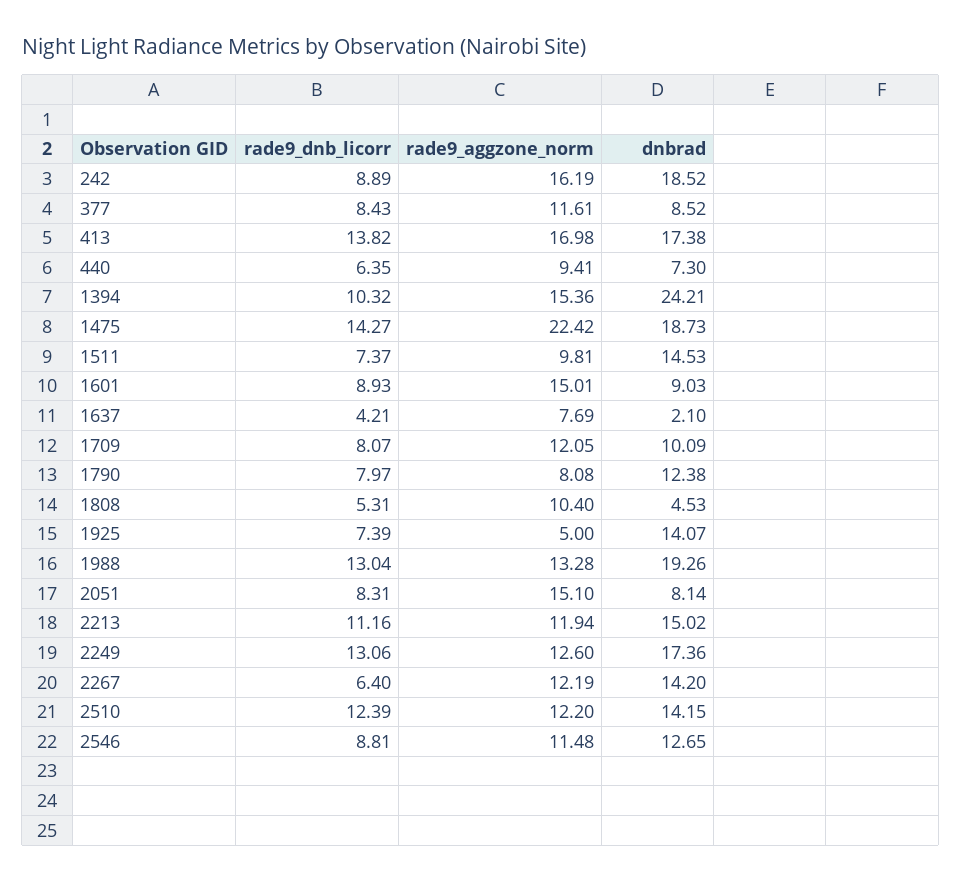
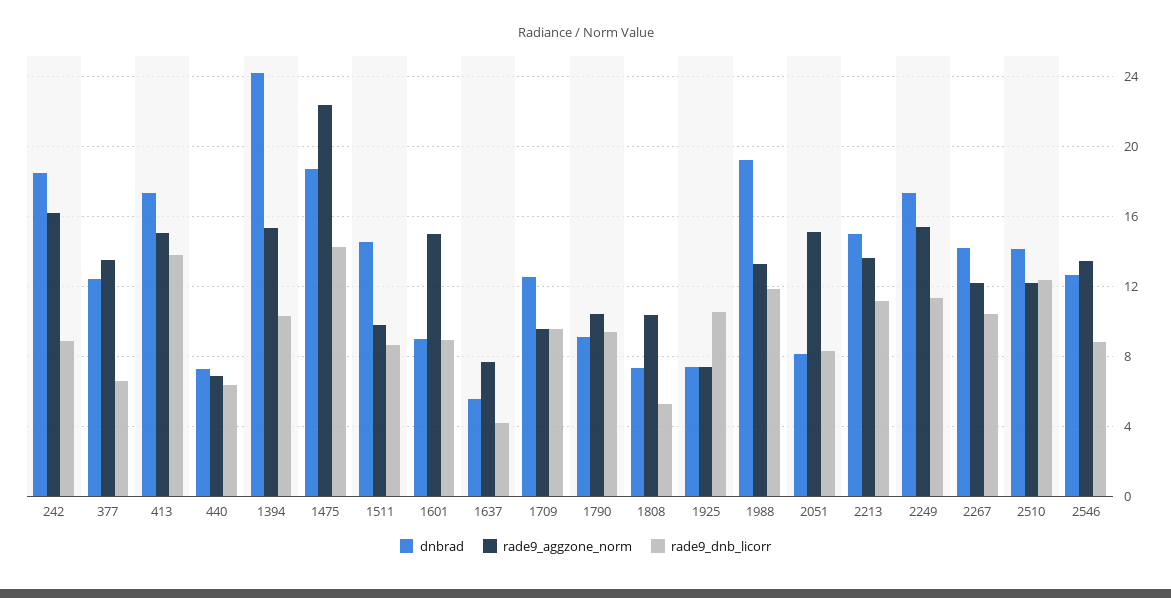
rade9_dnb_licorr, 377: 8.43 -> 6.5
rade9_aggzone_norm, 377: 11.61 -> 13.5
dnbrad, 377: 8.52 -> 12.5
rade9_aggzone_norm, 413: 16.98 -> 15
rade9_aggzone_norm, 440: 9.41 -> 7
rade9_dnb_licorr, 1511: 7.37 -> 8.5
dnbrad, 1637: 2.1 -> 5.5
rade9_dnb_licorr, 1709: 8.07 -> 9.5
rade9_aggzone_norm, 1709: 12.05 -> 9.5
dnbrad, 1709: 10.09 -> 12.5
rade9_dnb_licorr, 1790: 7.97 -> 9.5
rade9_aggzone_norm, 1790: 8.08 -> 10.5
dnbrad, 1790: 12.38 -> 9
dnbrad, 1808: 4.53 -> 7.5
rade9_dnb_licorr, 1925: 7.39 -> 10.5
rade9_aggzone_norm, 1925: 5 -> 7.5
dnbrad, 1925: 14.07 -> 7.5
rade9_dnb_licorr, 1988: 13.04 -> 12
rade9_aggzone_norm, 2213: 11.94 -> 13.5
rade9_dnb_licorr, 2249: 13.06 -> 11.5
rade9_aggzone_norm, 2249: 12.6 -> 15.5
rade9_dnb_licorr, 2267: 6.4 -> 10.5
rade9_aggzone_norm, 2546: 11.48 -> 13.5

